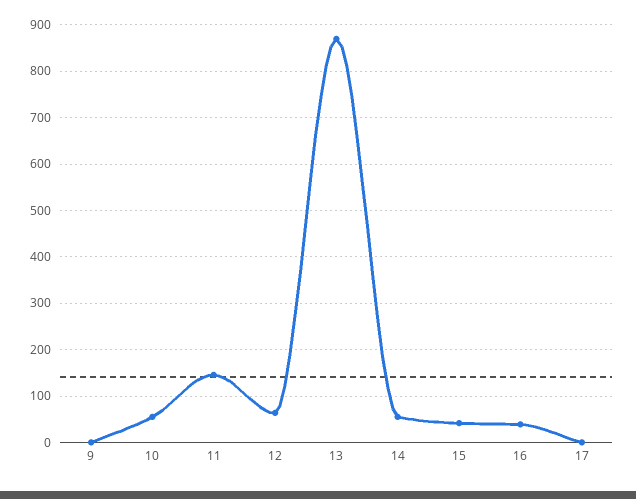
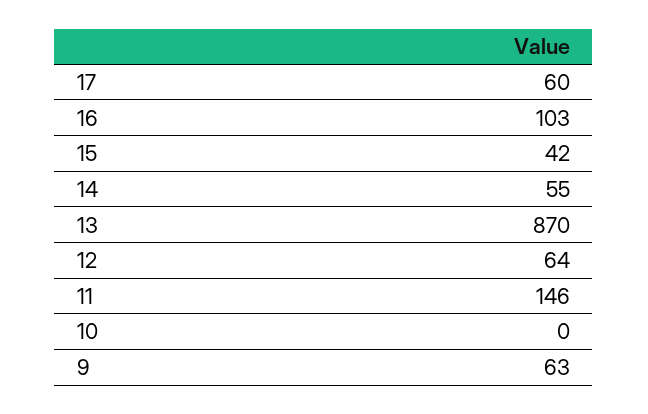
9: 0 -> 63
10: 60 -> 0
16: 40 -> 103
17: 0 -> 60

